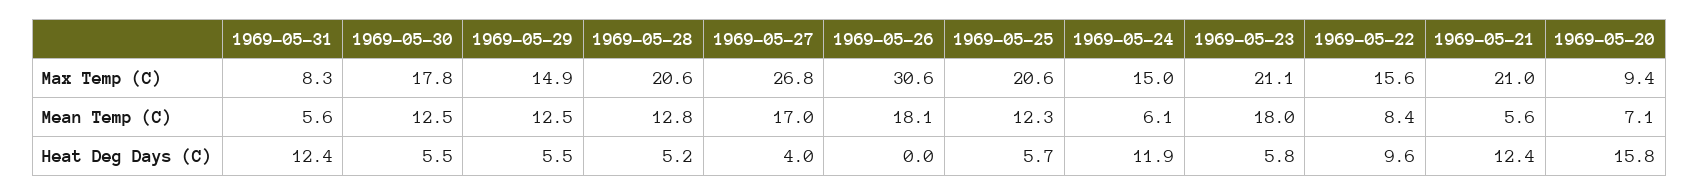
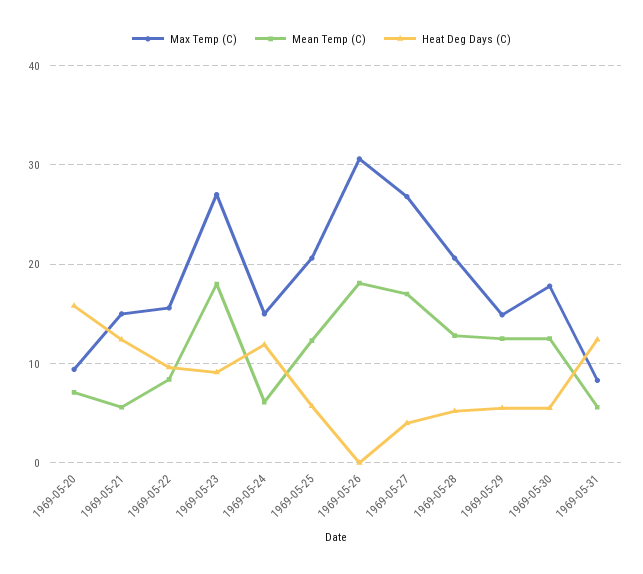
Max Temp (C), 1969-05-23: 21.1 -> 27
Max Temp (C), 1969-05-21: 21 -> 15
Heat Deg Days (C), 1969-05-23: 5.8 -> 9

